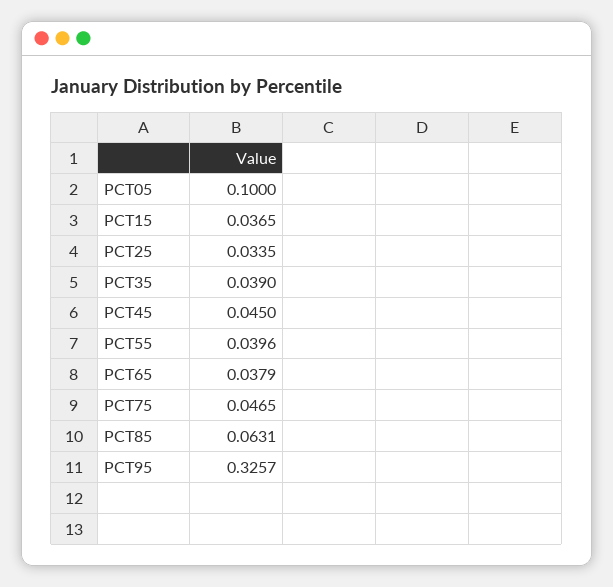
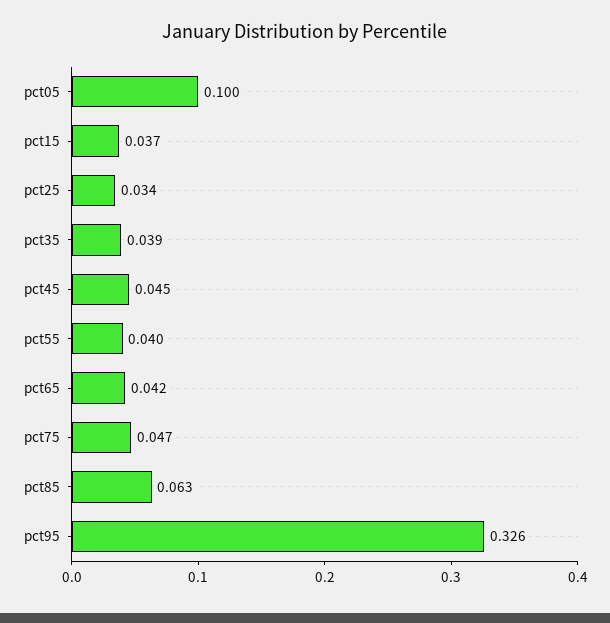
PCT65: 0.0379 -> 0.042

